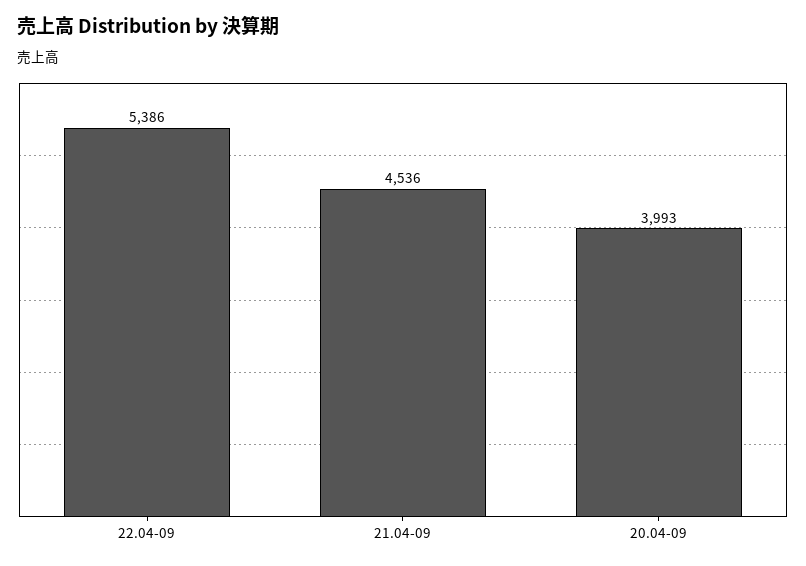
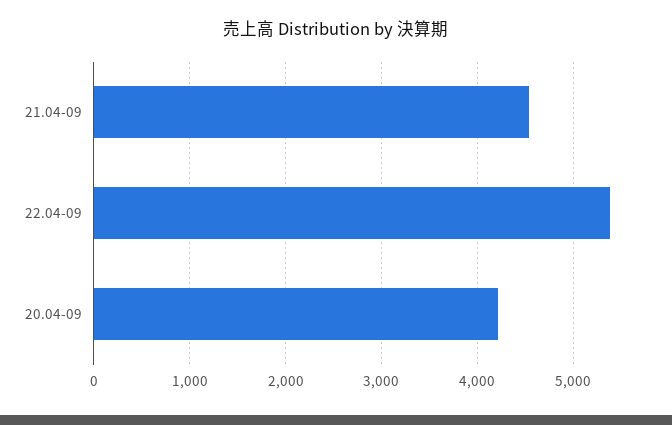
20.04-09: 3993 -> 4200

